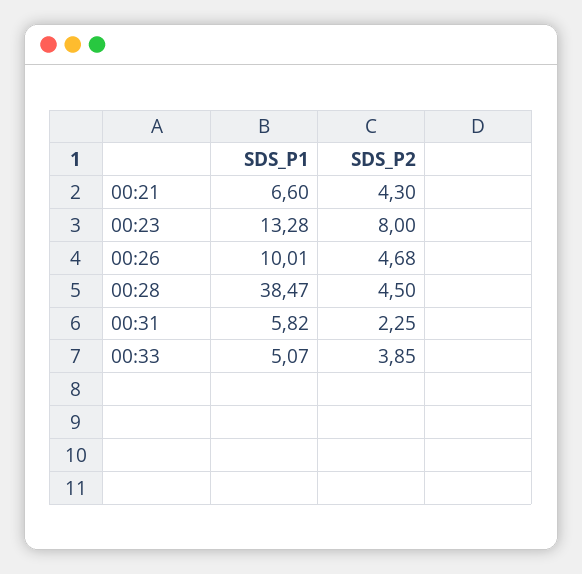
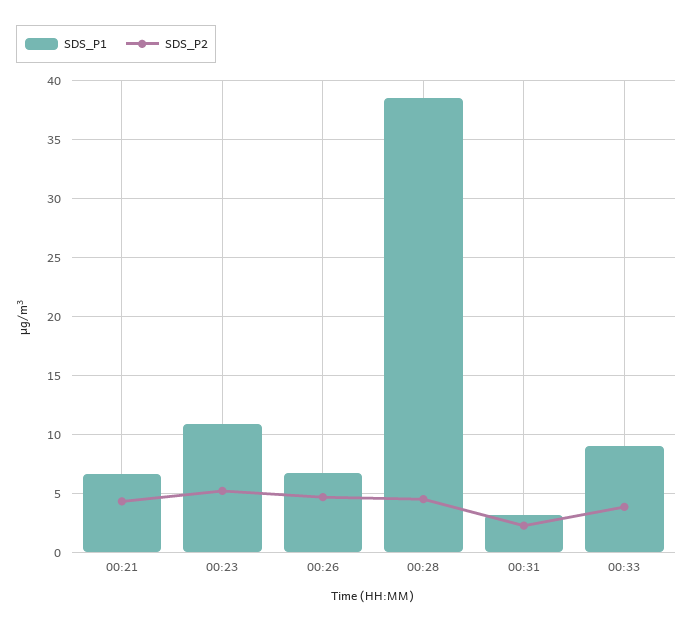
SDS_P1, 00:23: 13.28 -> 11
SDS_P2, 00:23: 8 -> 5
SDS_P1, 00:26: 10.01 -> 7
SDS_P1, 00:31: 5.82 -> 3
SDS_P1, 00:33: 5.07 -> 9

